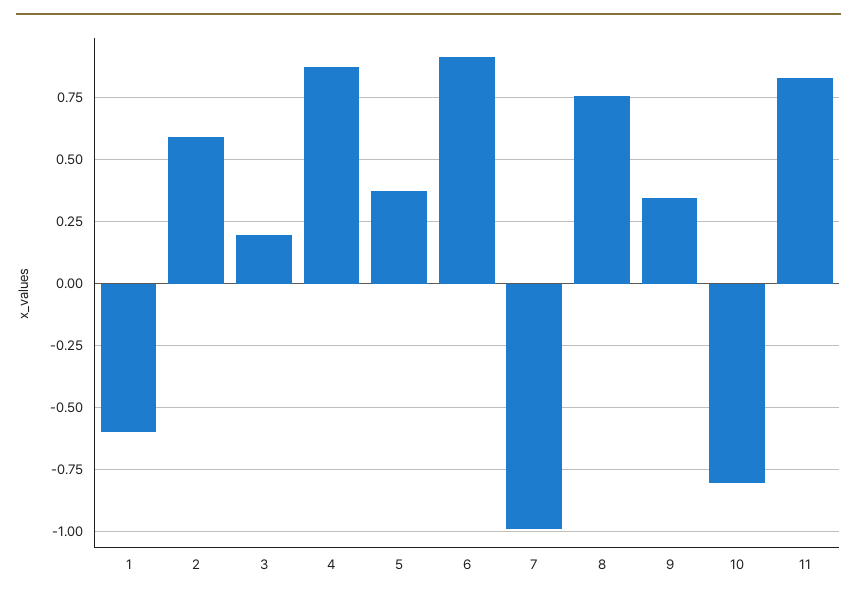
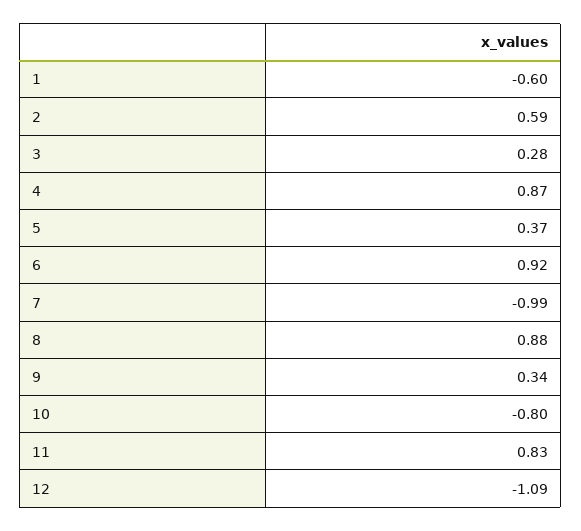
3: 0.2 -> 0.28
8: 0.75 -> 0.88
12: none -> -1.09

